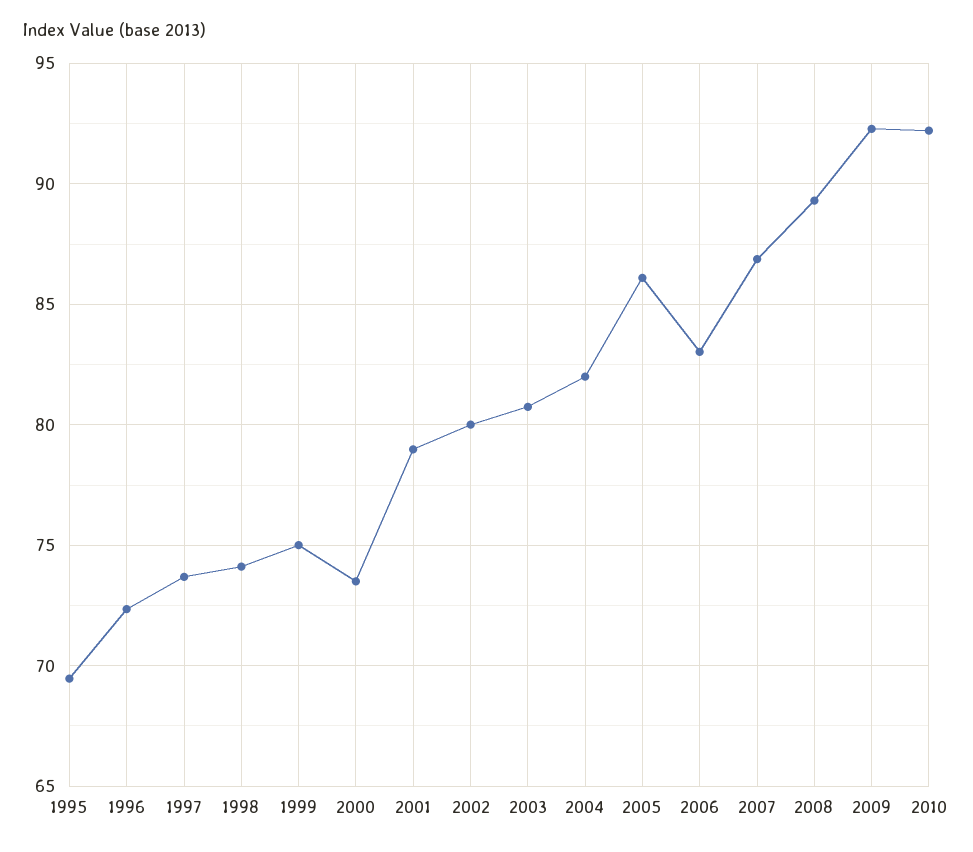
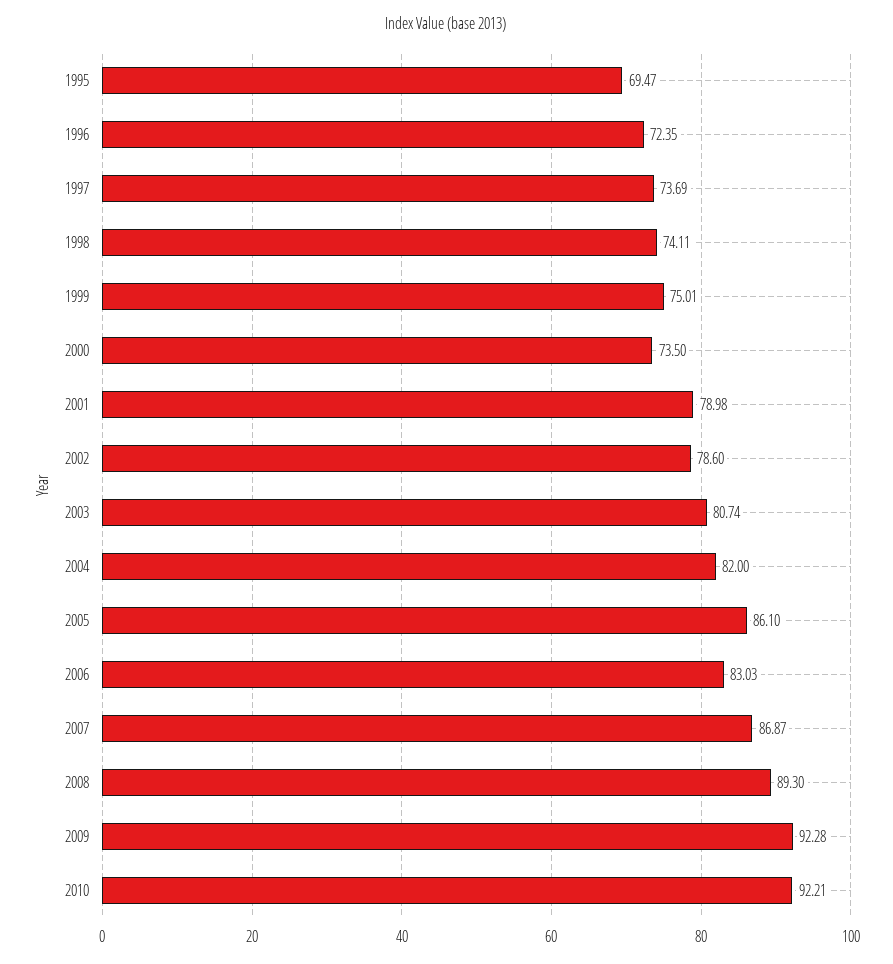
2002: 80 -> 78.6

